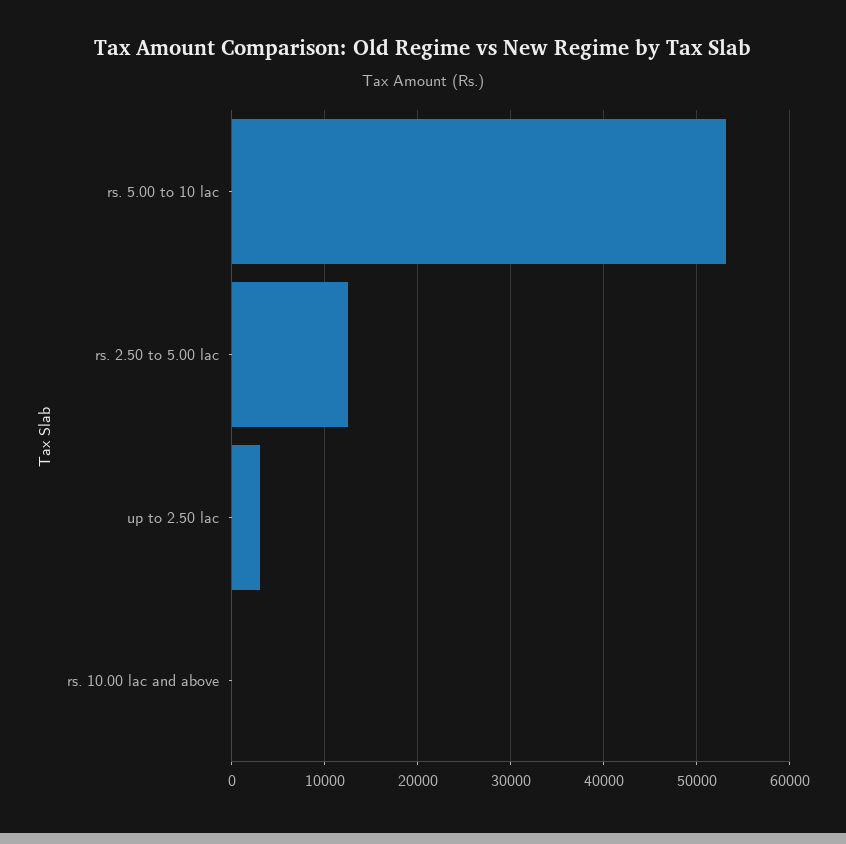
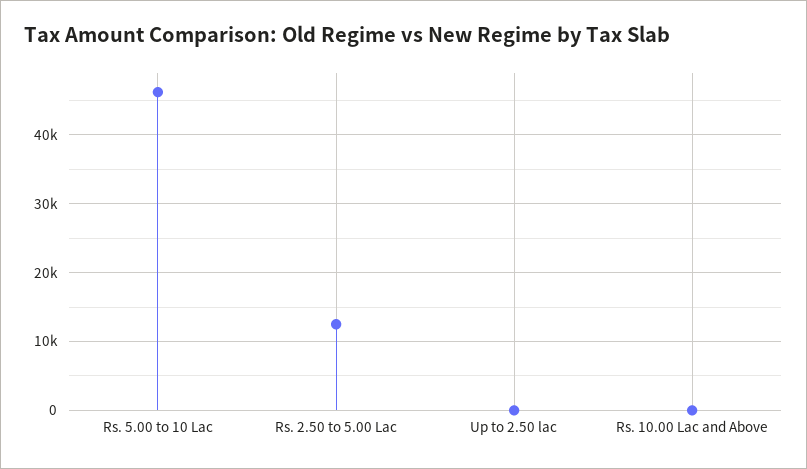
rs. 5.00 to 10 lac: 53000 -> 46000
up to 2.50 lac: 3000 -> 0

